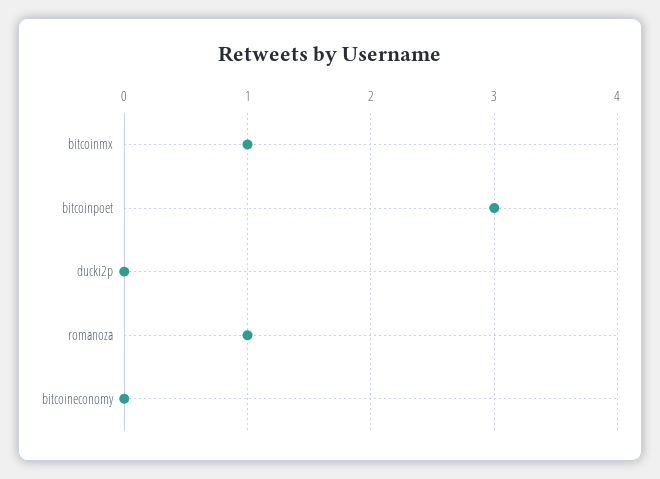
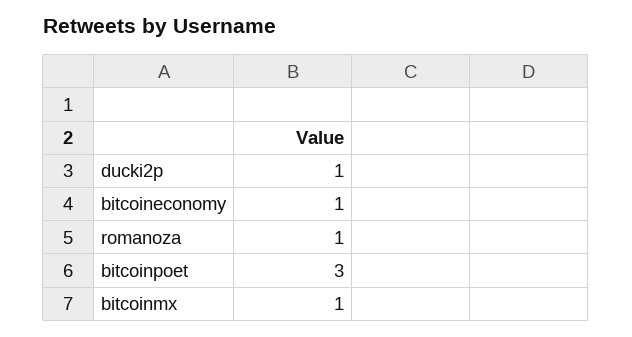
ducki2p: 0 -> 1
bitcoineconomy: 0 -> 1

